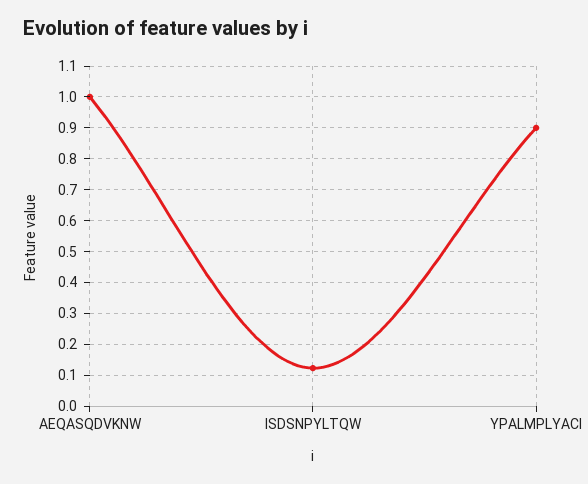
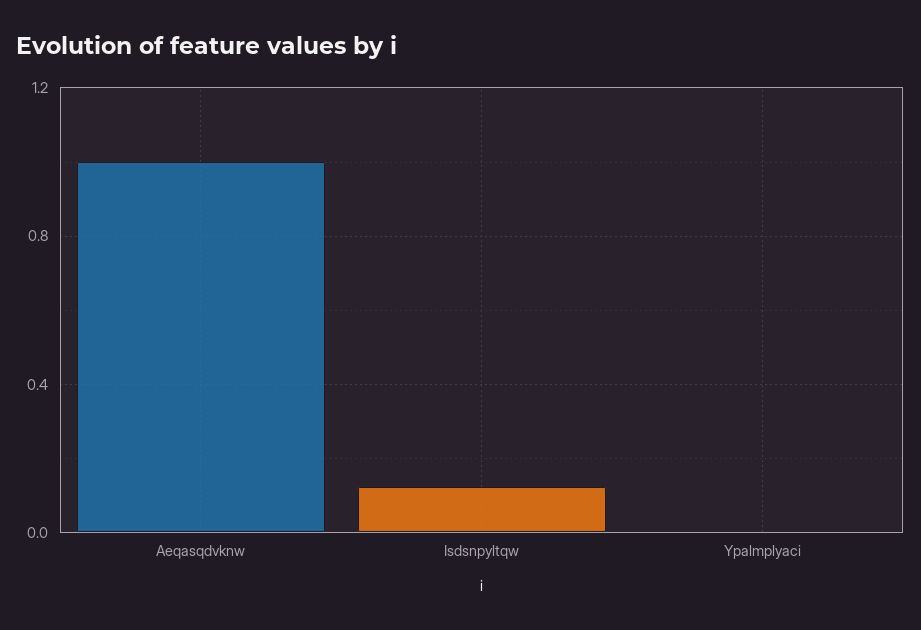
YPALMPLYACI: 0.9 -> 0

